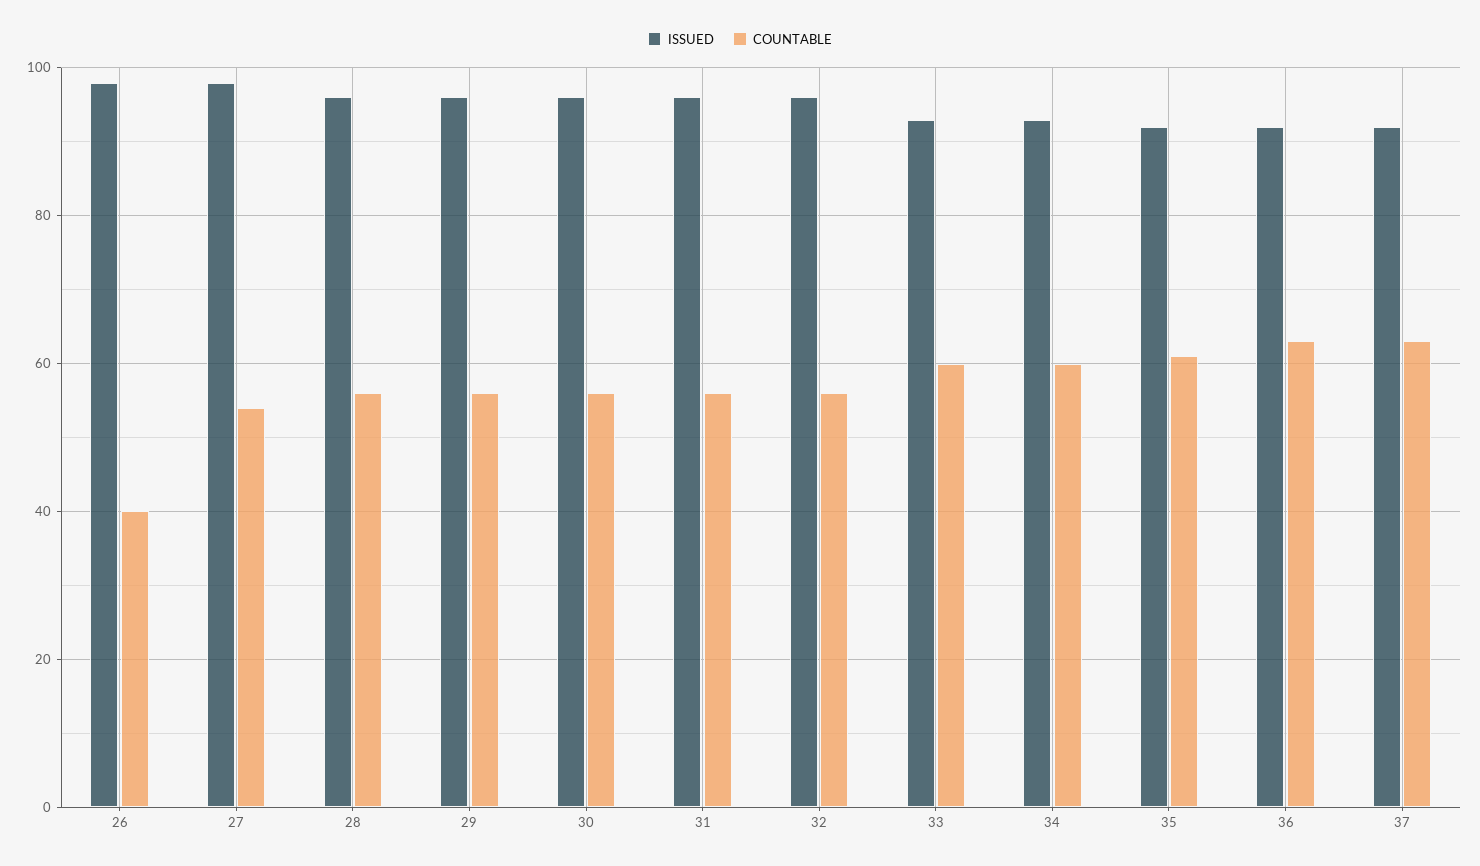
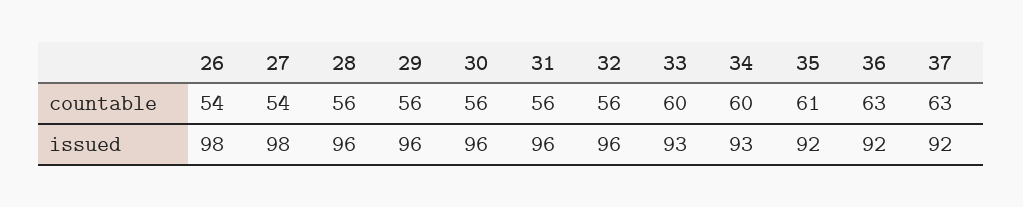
COUNTABLE, 26: 40 -> 54

